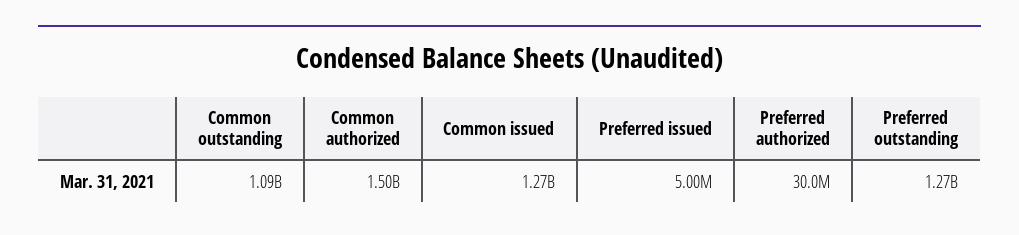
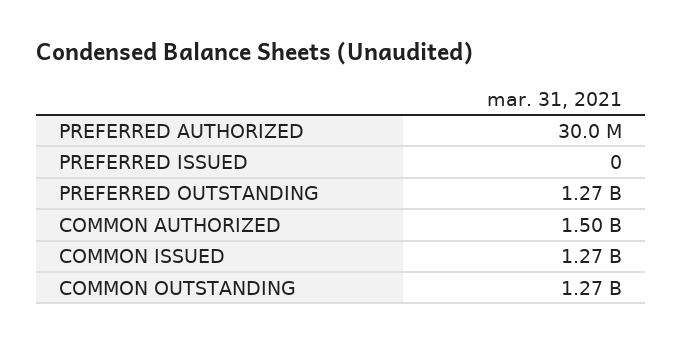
Common outstanding: 1090000000 -> 1270000000
Preferred issued: 5000000 -> 0

